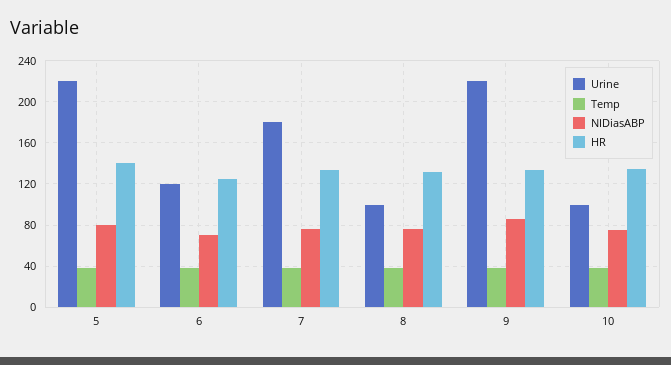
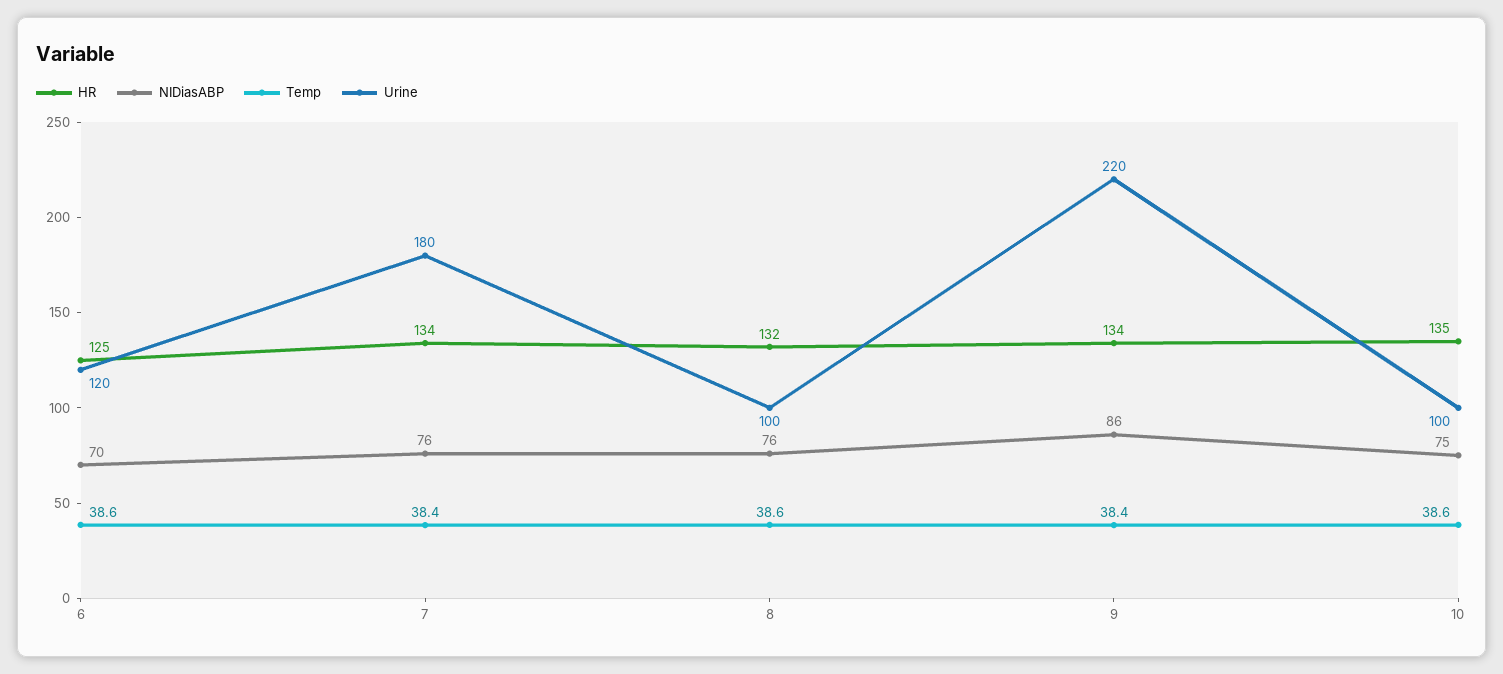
Urine, 5: 220 -> none
Temp, 5: 40 -> none
NIDiasABP, 5: 80 -> none
HR, 5: 140 -> none

